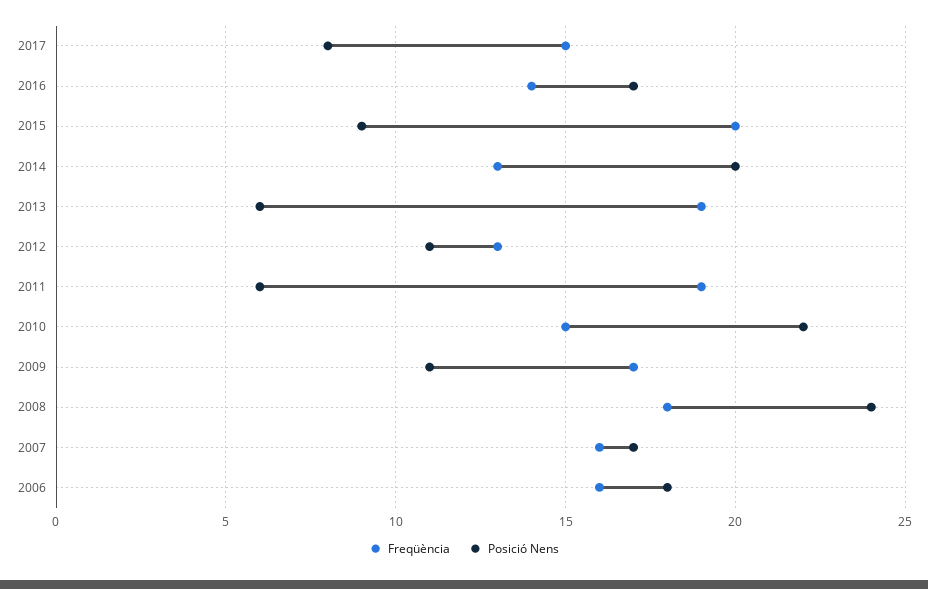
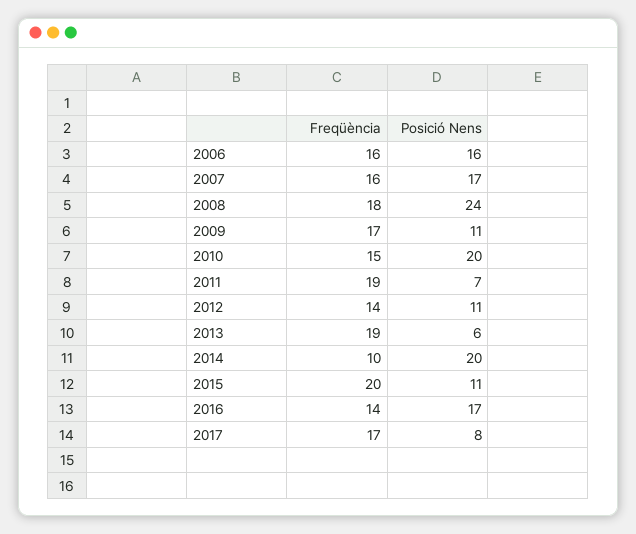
Freqüència, 2017: 15 -> 17
Posició Nens, 2015: 9 -> 11
Freqüència, 2014: 13 -> 10
Freqüència, 2012: 13 -> 14
Posició Nens, 2011: 6 -> 7
Posició Nens, 2010: 22 -> 20
Posició Nens, 2006: 18 -> 16

